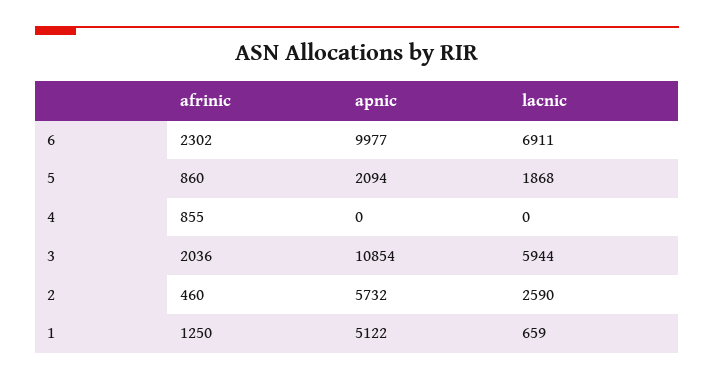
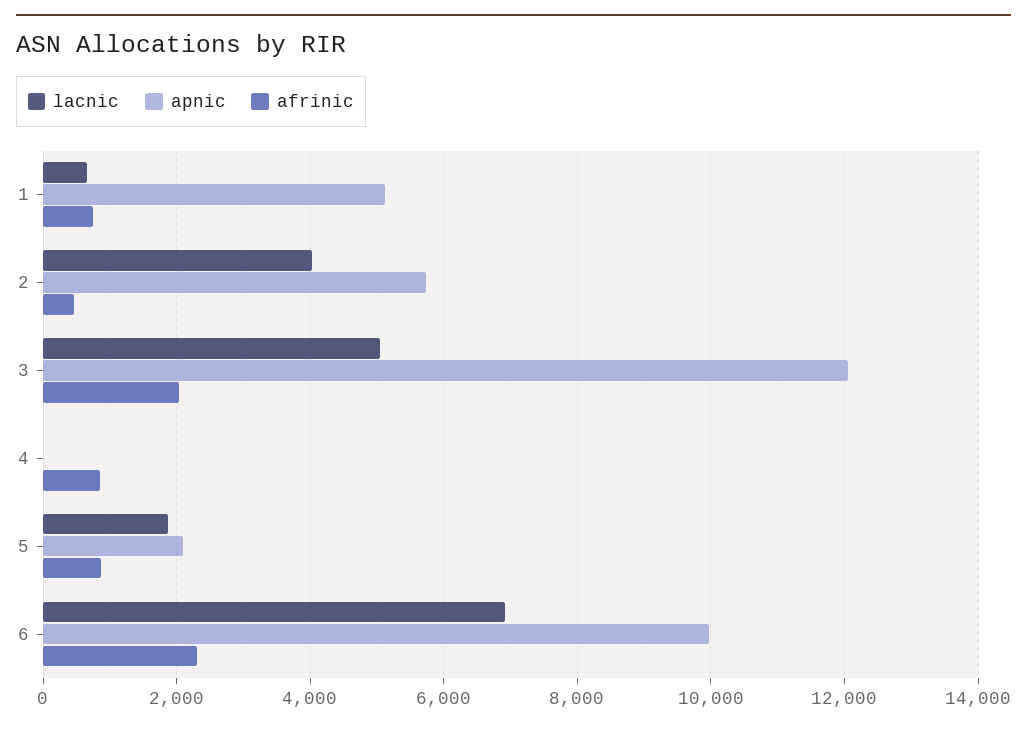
apnic, 3: 10854 -> 12000
lacnic, 3: 5944 -> 5000
lacnic, 2: 2590 -> 4000
afrinic, 1: 1250 -> 800

